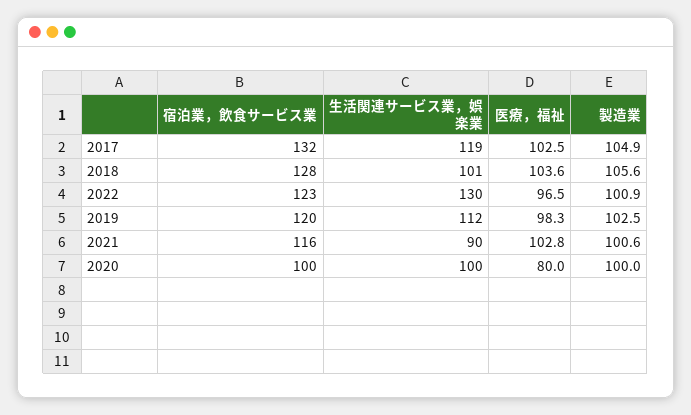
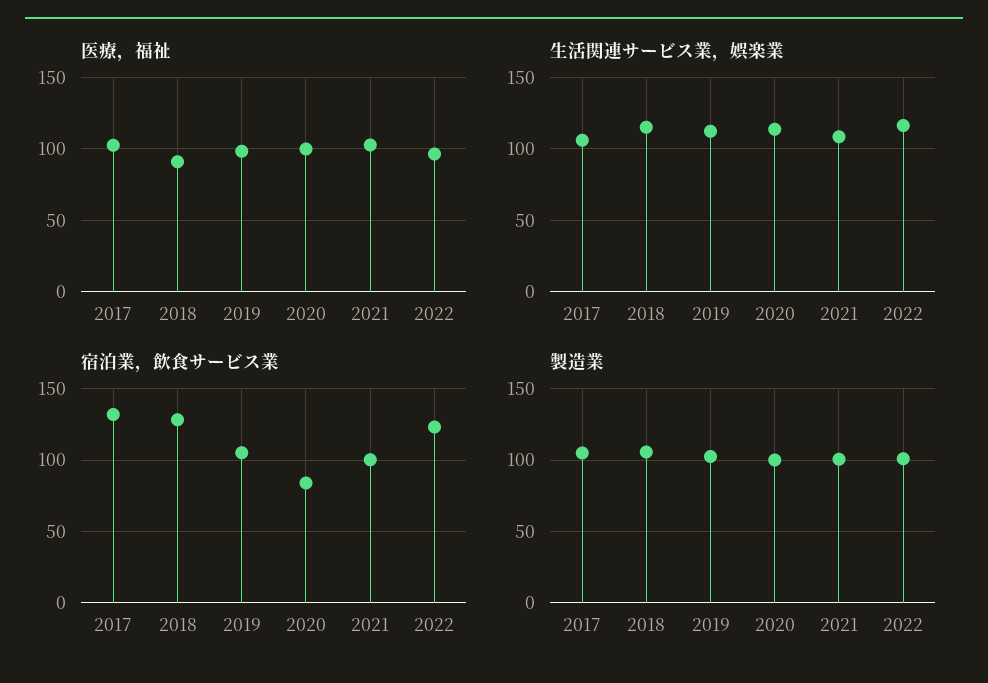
生活関連サービス業，娯楽業, 2017: 119 -> 105
生活関連サービス業，娯楽業, 2018: 101 -> 115
医療，福祉, 2018: 103.6 -> 90
生活関連サービス業，娯楽業, 2022: 130 -> 115
宿泊業，飲食サービス業, 2019: 120 -> 105
宿泊業，飲食サービス業, 2021: 116 -> 100
生活関連サービス業，娯楽業, 2021: 90 -> 110
宿泊業，飲食サービス業, 2020: 100 -> 85
生活関連サービス業，娯楽業, 2020: 100 -> 115
医療，福祉, 2020: 80 -> 100

